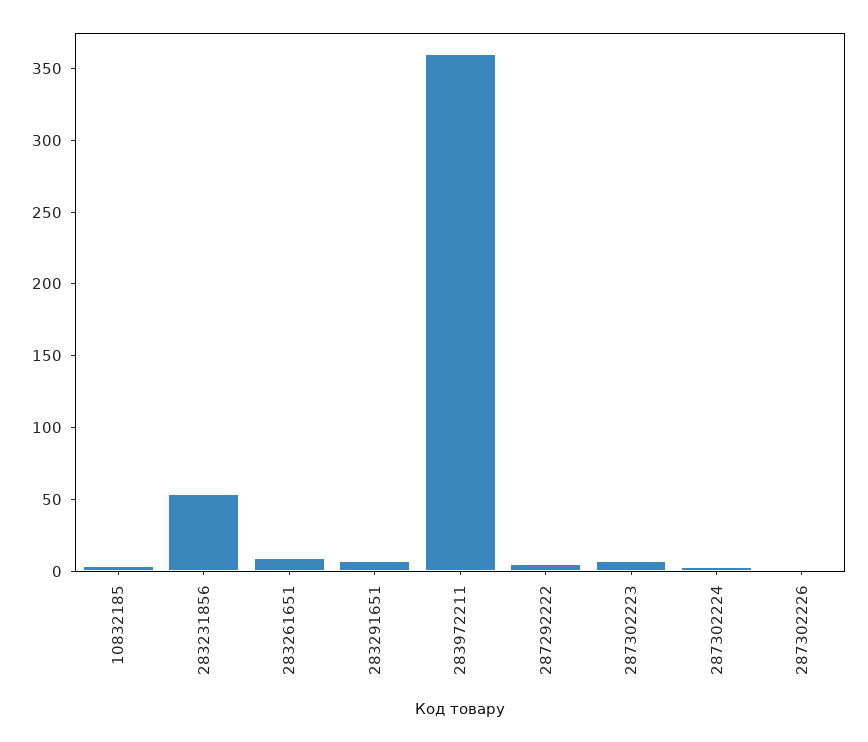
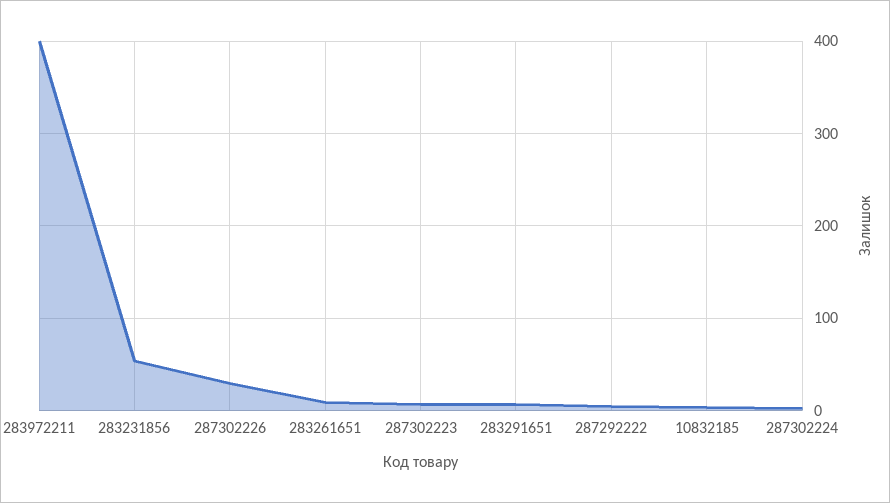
283972211: 360 -> 400
287302226: 0 -> 30

